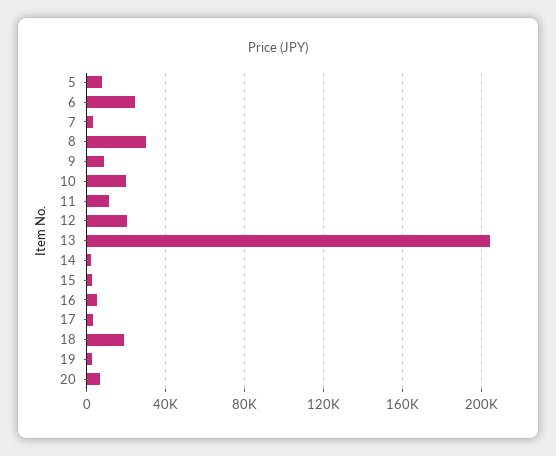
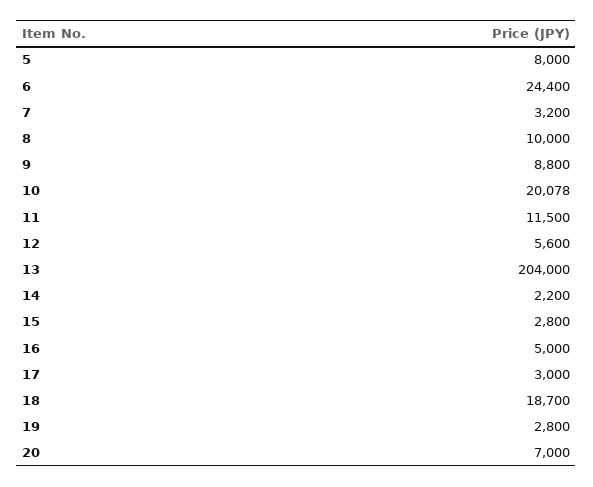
8: 30000 -> 10000
12: 20000 -> 5600

